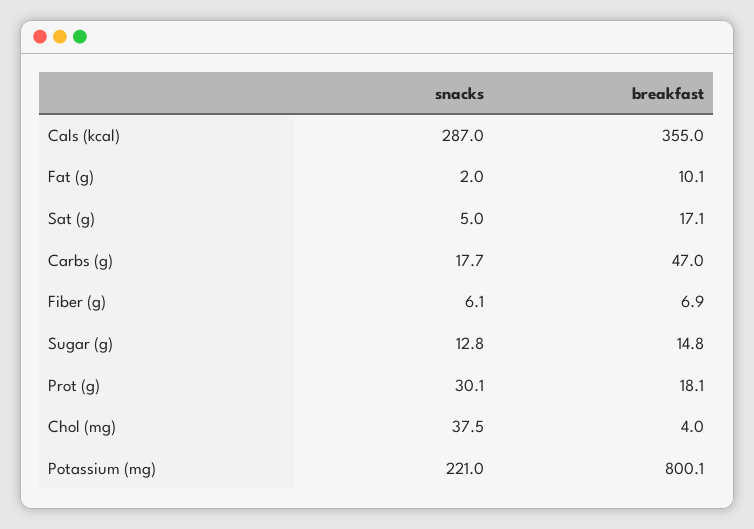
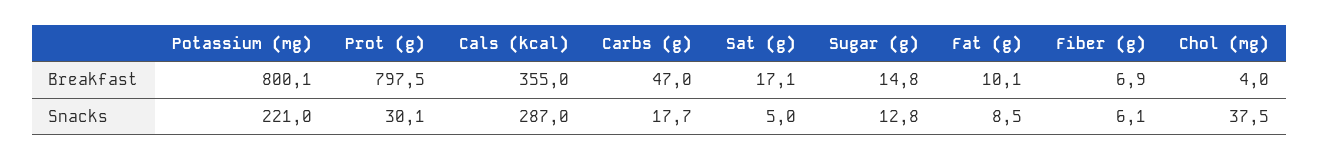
snacks, Fat (g): 2 -> 8.5
breakfast, Prot (g): 18.1 -> 797.5

